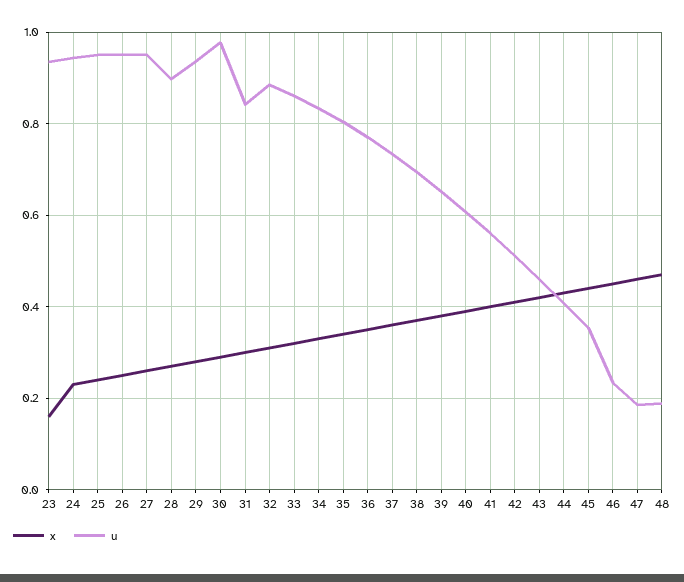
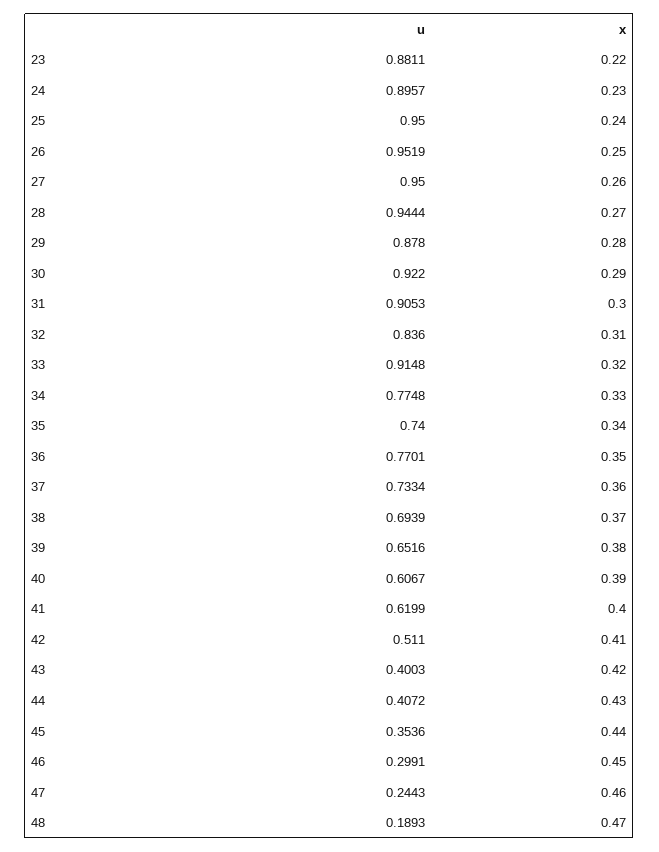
x, 23: 0.16 -> 0.22
u, 23: 0.94 -> 0.8811
u, 24: 0.94 -> 0.8957
u, 28: 0.9 -> 0.9444
u, 29: 0.94 -> 0.878
u, 30: 0.98 -> 0.922
u, 31: 0.84 -> 0.9053
u, 32: 0.88 -> 0.836
u, 33: 0.86 -> 0.9148
u, 34: 0.84 -> 0.7748
u, 35: 0.8 -> 0.74
u, 41: 0.56 -> 0.6199
u, 43: 0.46 -> 0.4003
u, 46: 0.24 -> 0.2991
u, 47: 0.18 -> 0.2443

